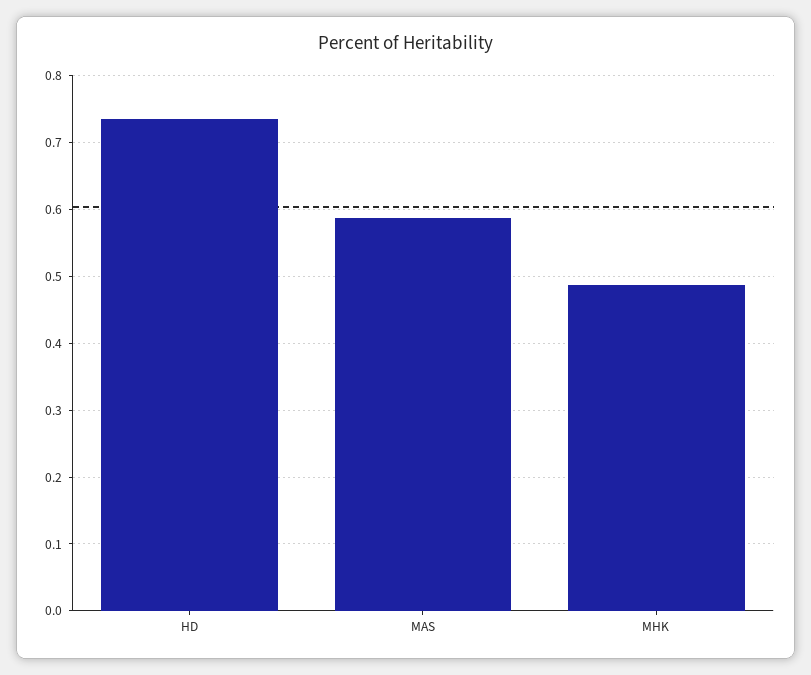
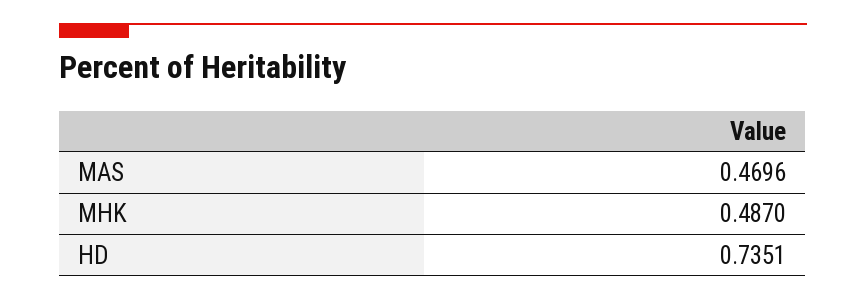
MAS: 0.59 -> 0.4696

